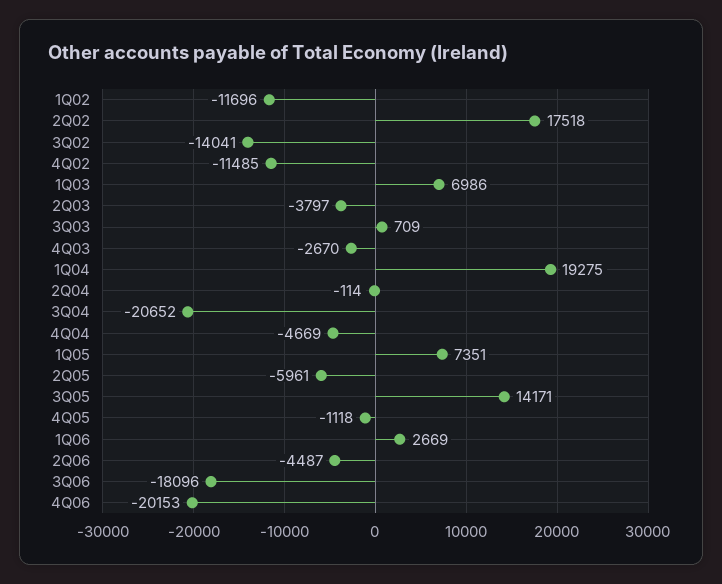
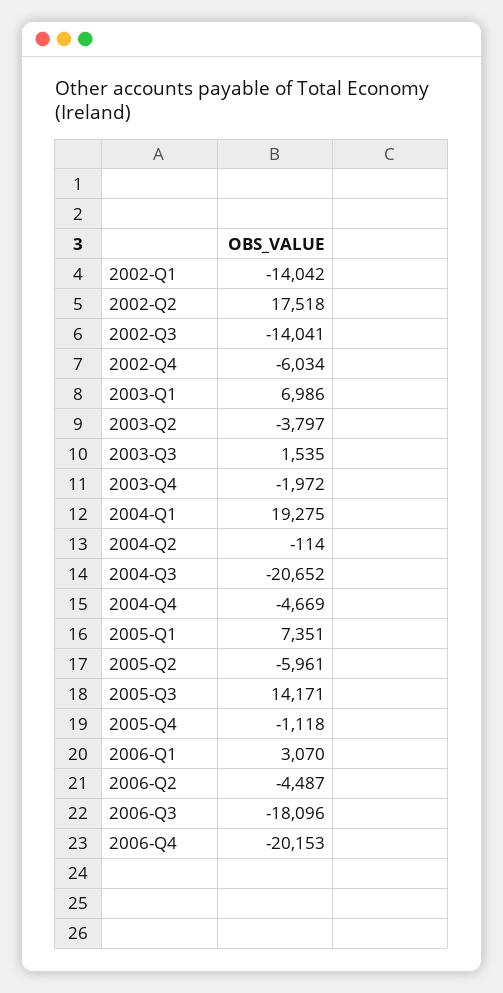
1Q02: -11696 -> -14042
4Q02: -11485 -> -6034
3Q03: 709 -> 1535
4Q03: -2670 -> -1972
1Q06: 2669 -> 3070

